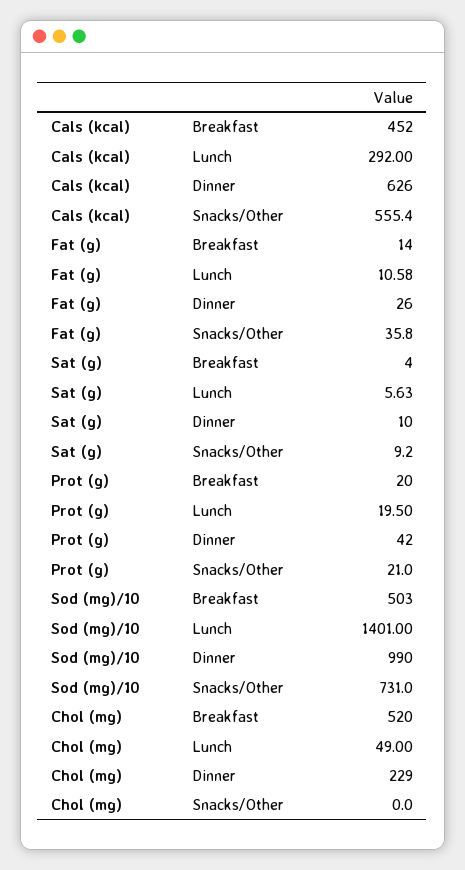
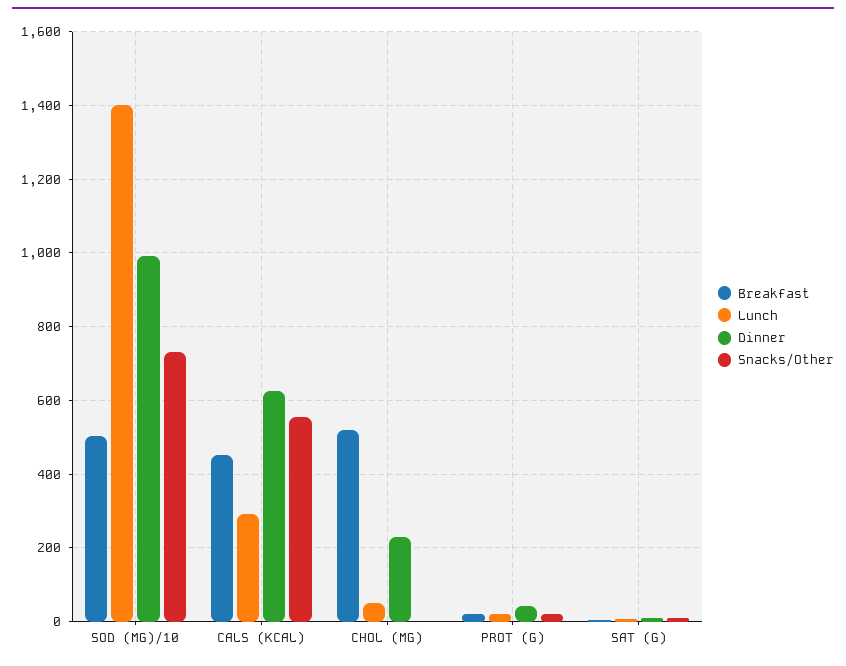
Breakfast, Fat (g): 14 -> none
Lunch, Fat (g): 10.58 -> none
Dinner, Fat (g): 26 -> none
Snacks/Other, Fat (g): 35.8 -> none

